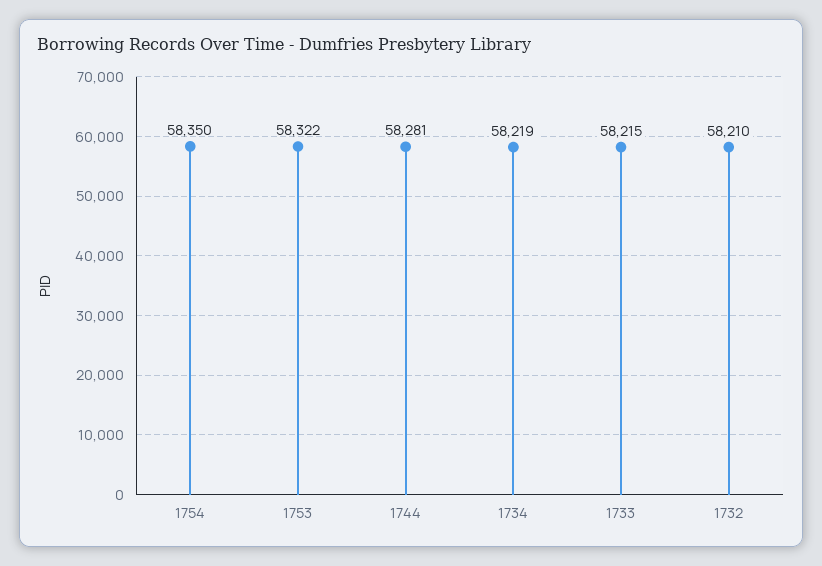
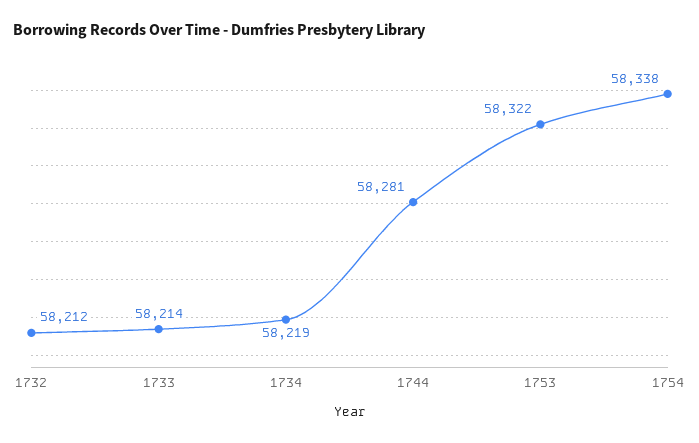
1754: 58350 -> 58338
1733: 58215 -> 58214
1732: 58210 -> 58212

